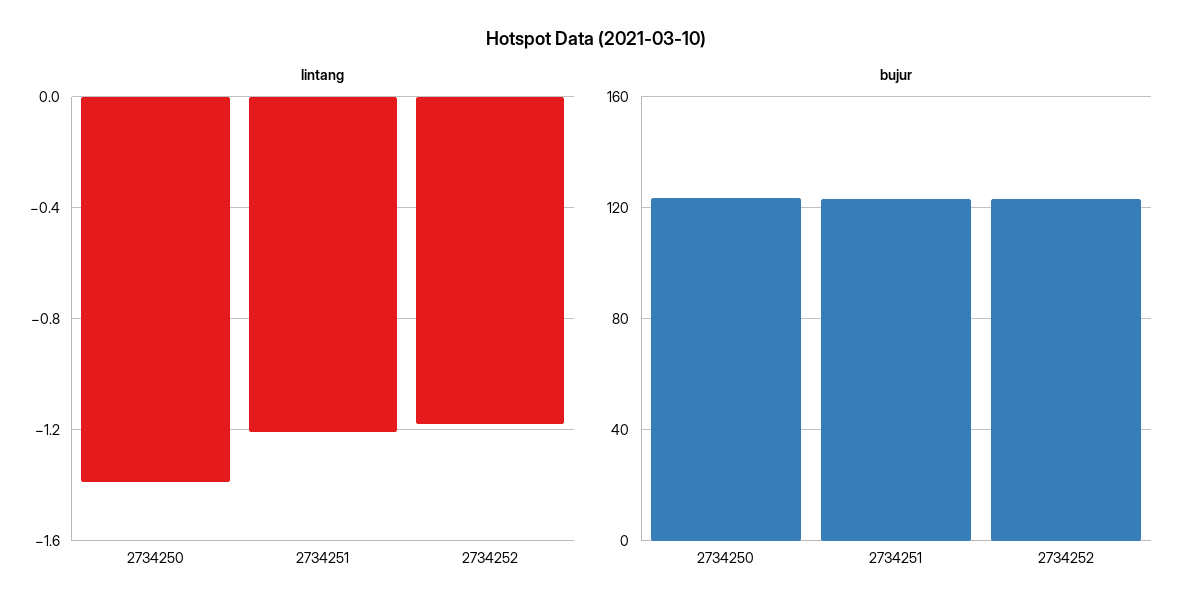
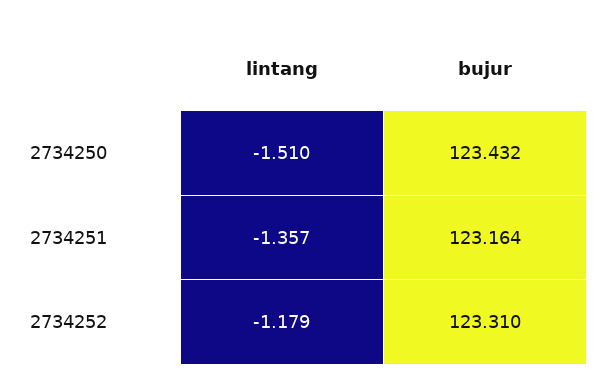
lintang, 2734250: -1.4 -> -1.51
lintang, 2734251: -1.2 -> -1.357

